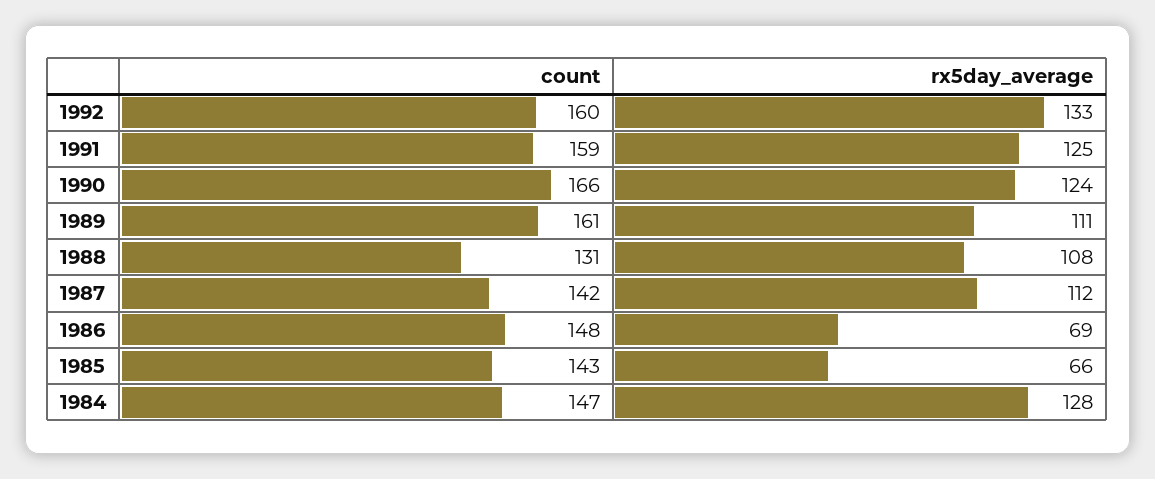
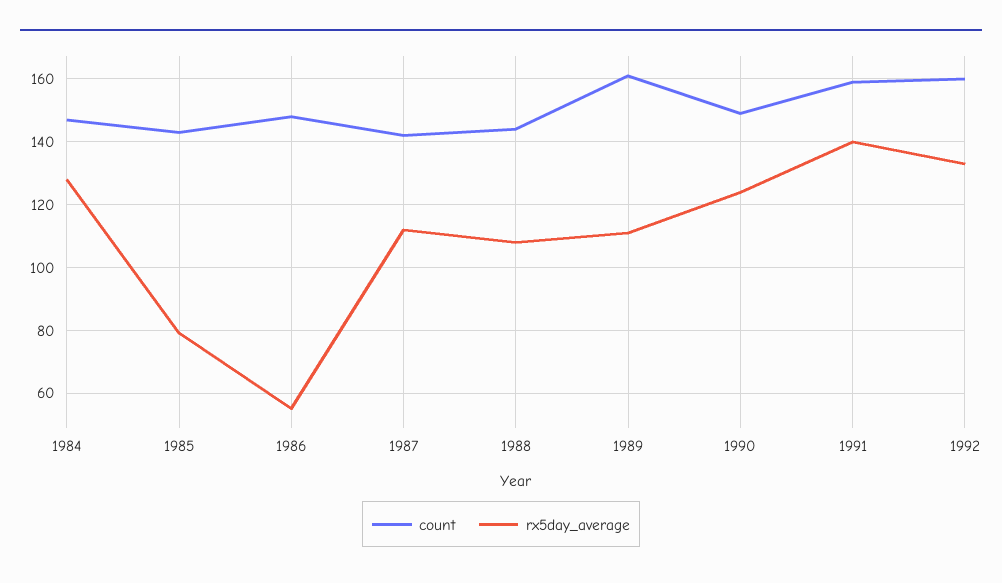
rx5day_average, 1991: 125 -> 140
count, 1990: 166 -> 150
count, 1988: 131 -> 145
rx5day_average, 1986: 69 -> 55
rx5day_average, 1985: 66 -> 80

